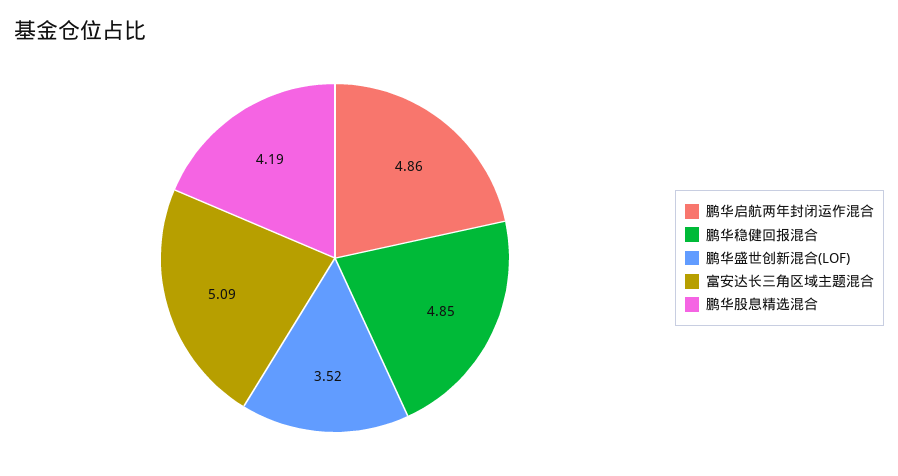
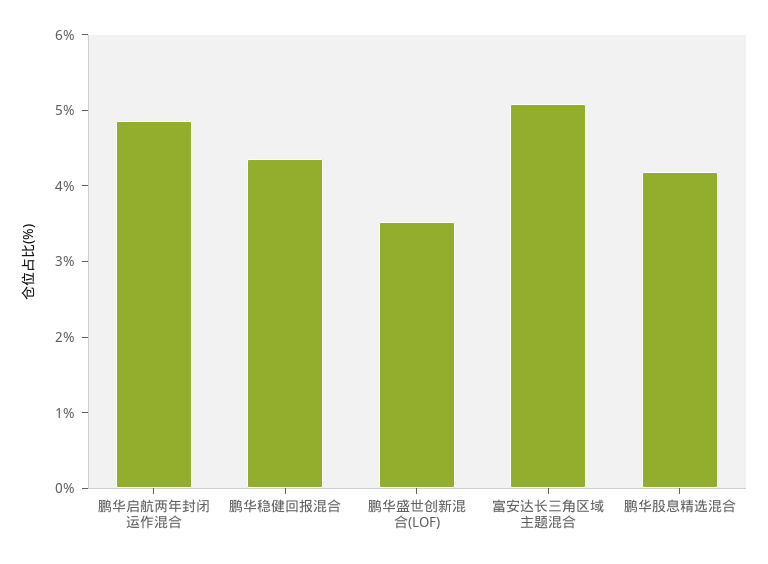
鹏华稳健回报混合: 4.85 -> 4.4

